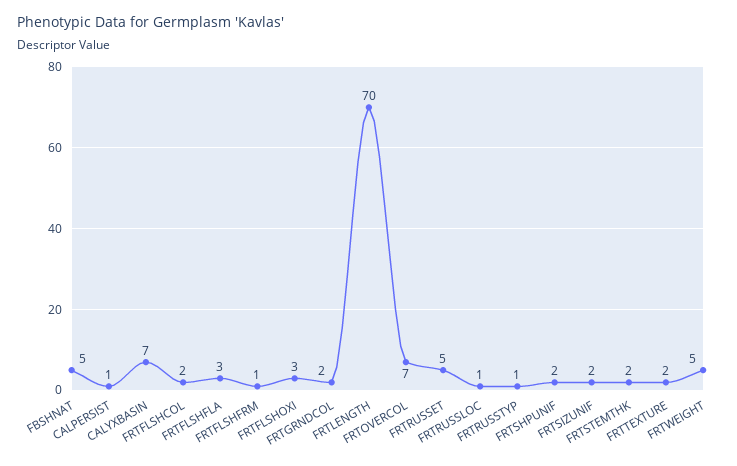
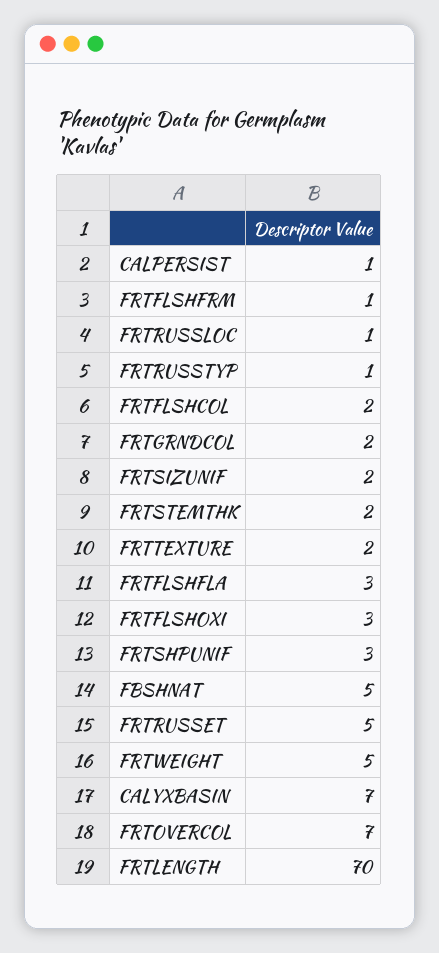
FRTSHPUNIF: 2 -> 3

